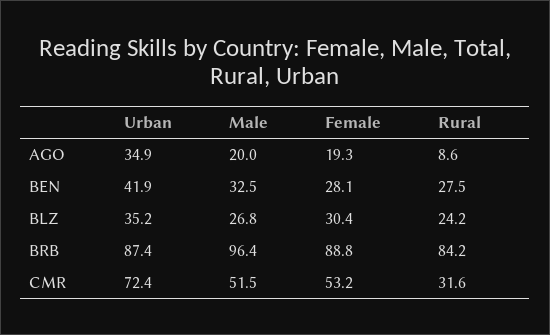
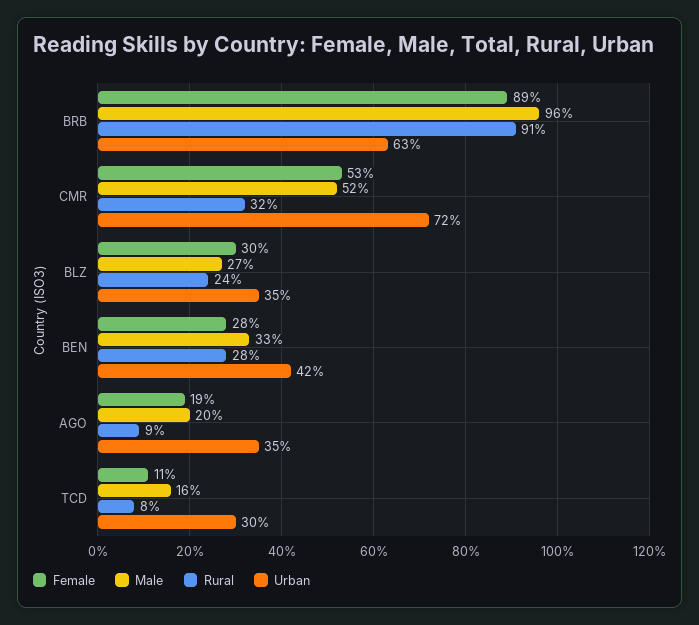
Urban, BRB: 87.4 -> 63
Rural, BRB: 84.2 -> 91
Female, TCD: none -> 11
Male, TCD: none -> 16
Rural, TCD: none -> 8
Urban, TCD: none -> 30

